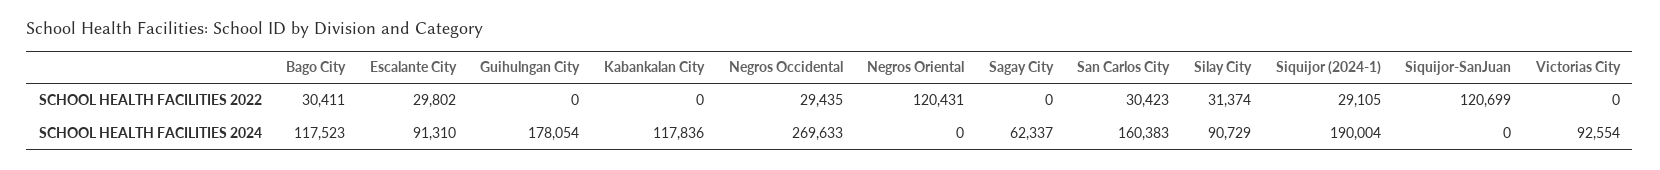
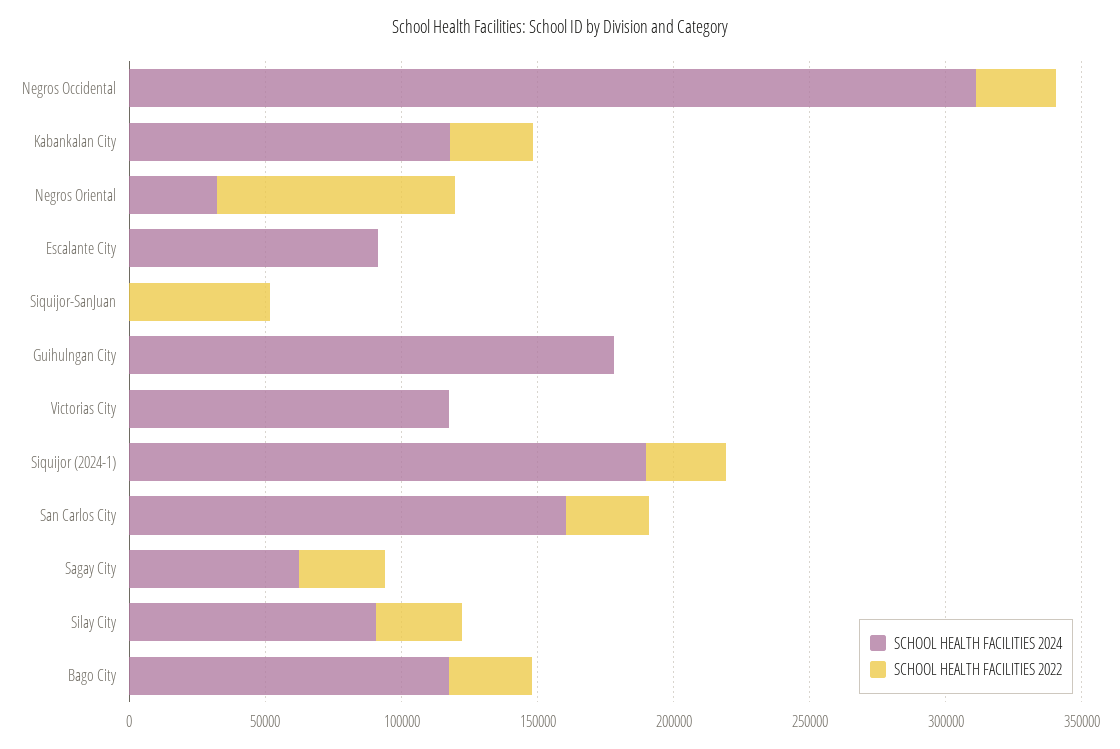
SCHOOL HEALTH FACILITIES 2022, Escalante City: 29802 -> 0
SCHOOL HEALTH FACILITIES 2022, Kabankalan City: 0 -> 30000
SCHOOL HEALTH FACILITIES 2022, Negros Oriental: 120431 -> 90000
SCHOOL HEALTH FACILITIES 2022, Sagay City: 0 -> 30000
SCHOOL HEALTH FACILITIES 2022, Siquijor-SanJuan: 120699 -> 50000
SCHOOL HEALTH FACILITIES 2024, Negros Occidental: 269633 -> 310000
SCHOOL HEALTH FACILITIES 2024, Negros Oriental: 0 -> 30000
SCHOOL HEALTH FACILITIES 2024, Victorias City: 92554 -> 120000

